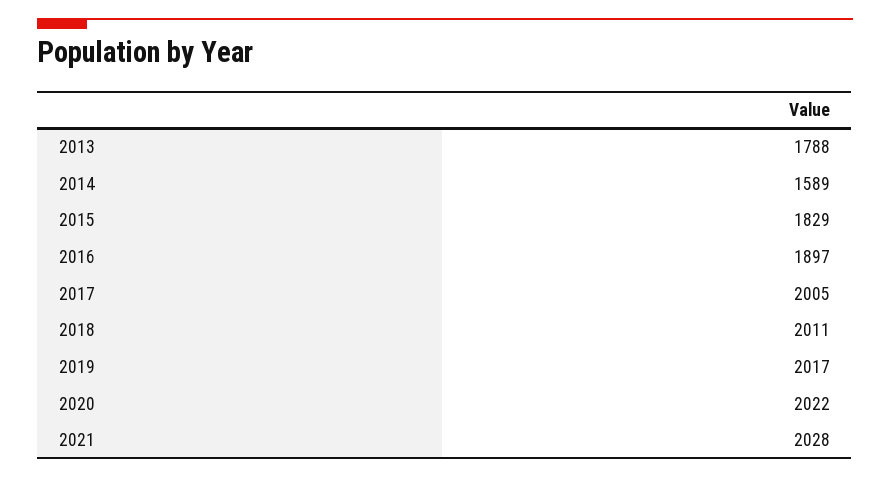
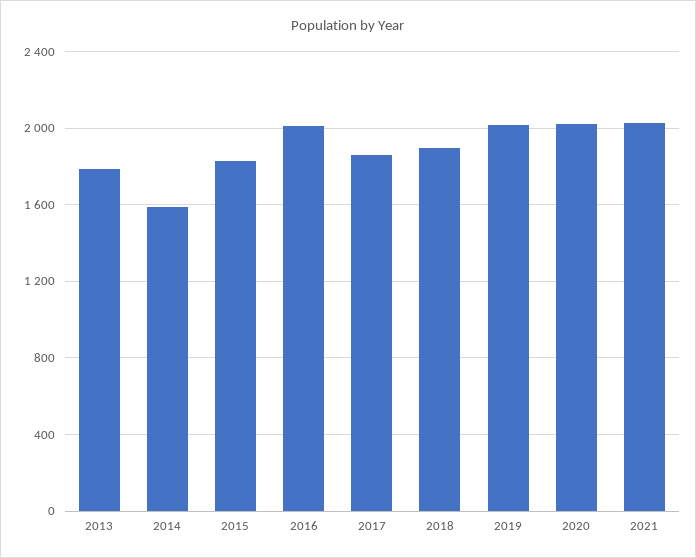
2016: 1897 -> 2000
2017: 2005 -> 1850
2018: 2011 -> 1900

